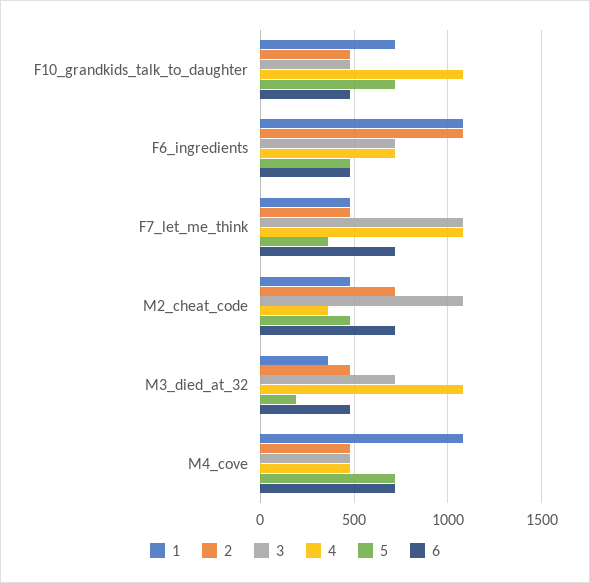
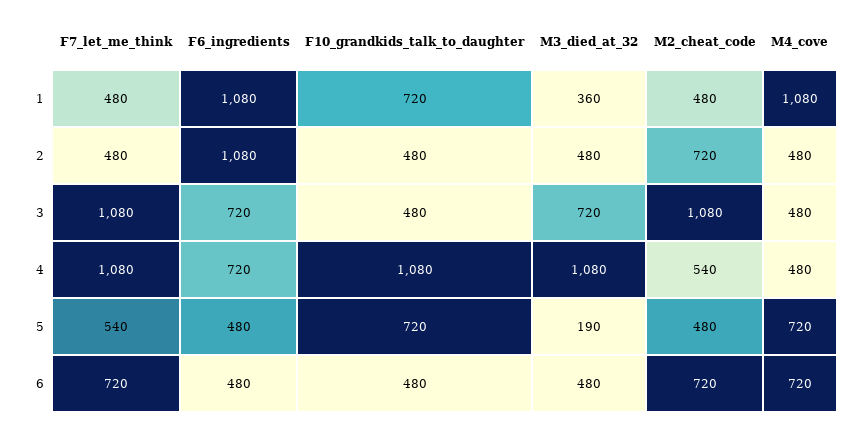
5, F7_let_me_think: 350 -> 540
4, M2_cheat_code: 350 -> 540

